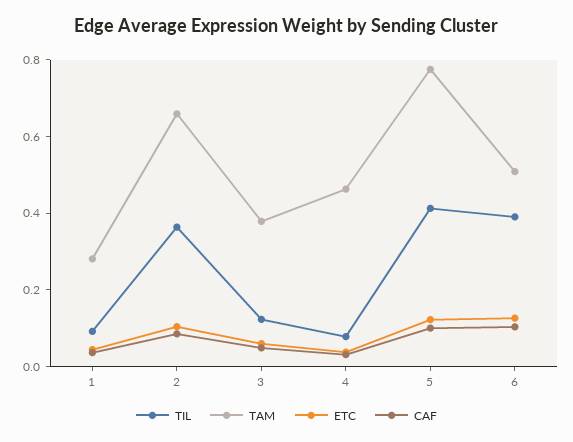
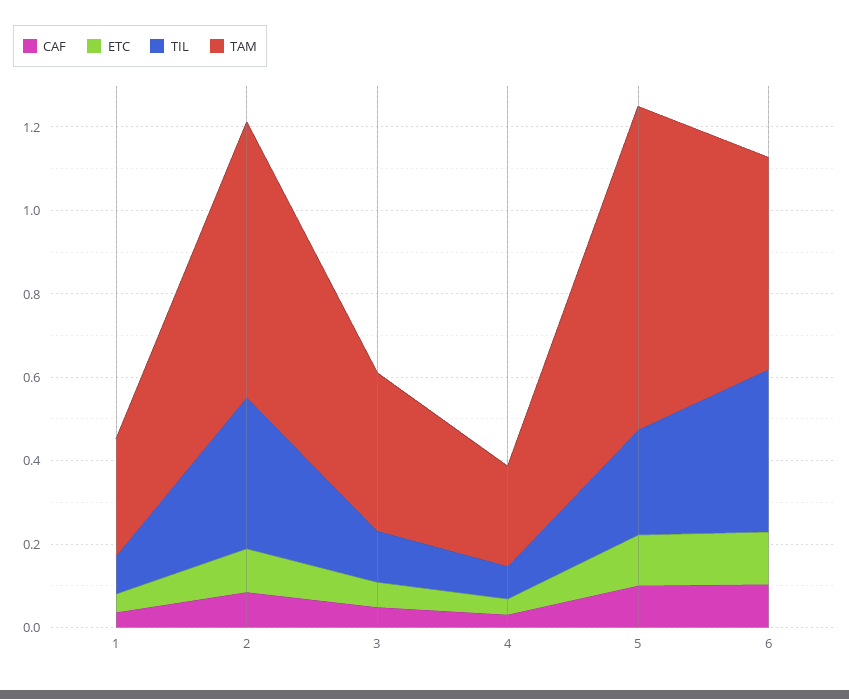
TAM, 4: 0.45 -> 0.25
TIL, 5: 0.4 -> 0.25

